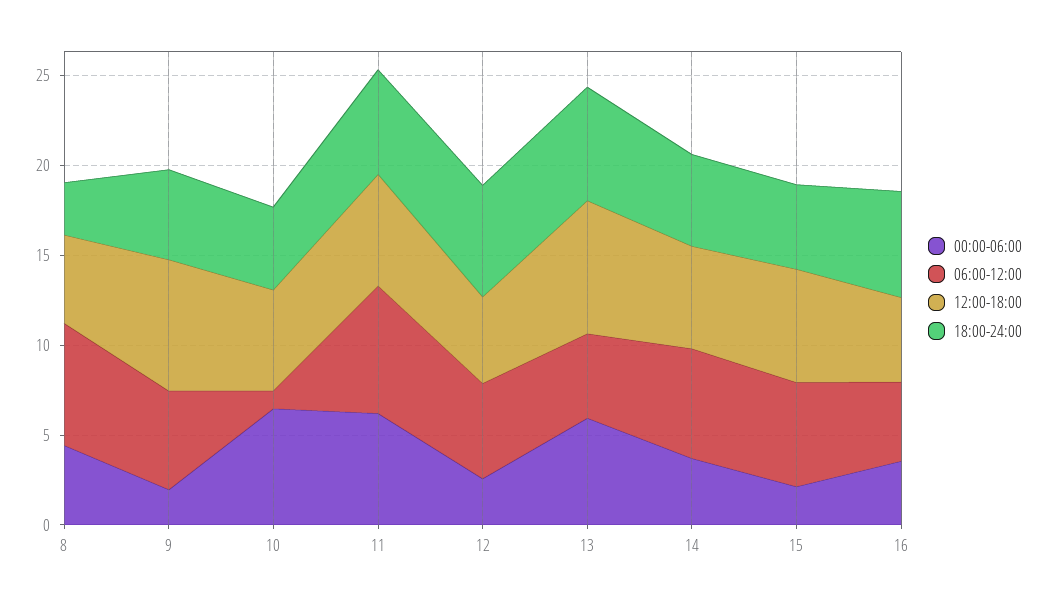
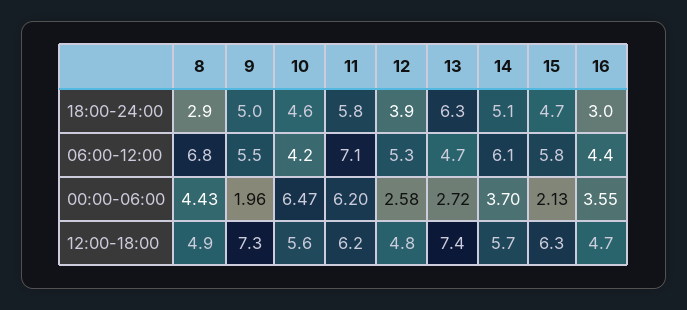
06:00-12:00, 10: 1 -> 4.2
18:00-24:00, 12: 6 -> 3.9
00:00-06:00, 13: 6 -> 2.72
18:00-24:00, 16: 6 -> 3

